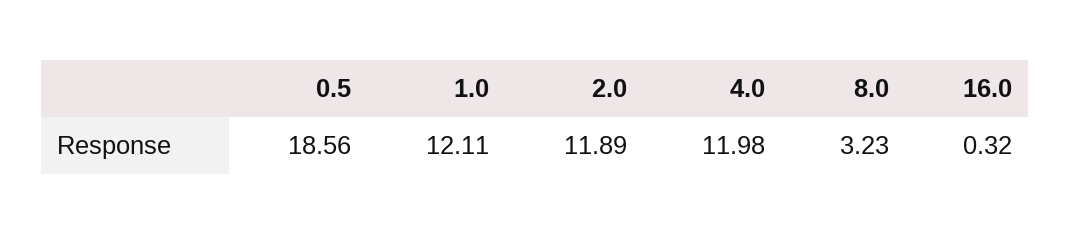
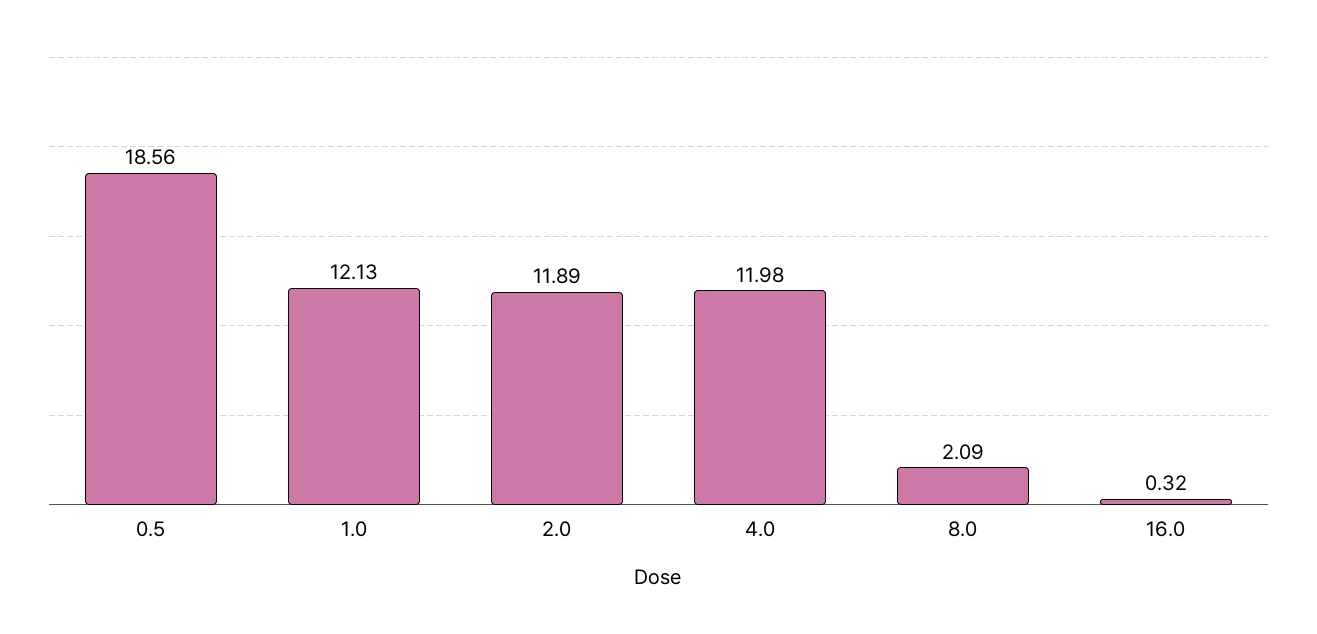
1.0: 12.11 -> 12.13
8.0: 3.23 -> 2.09

